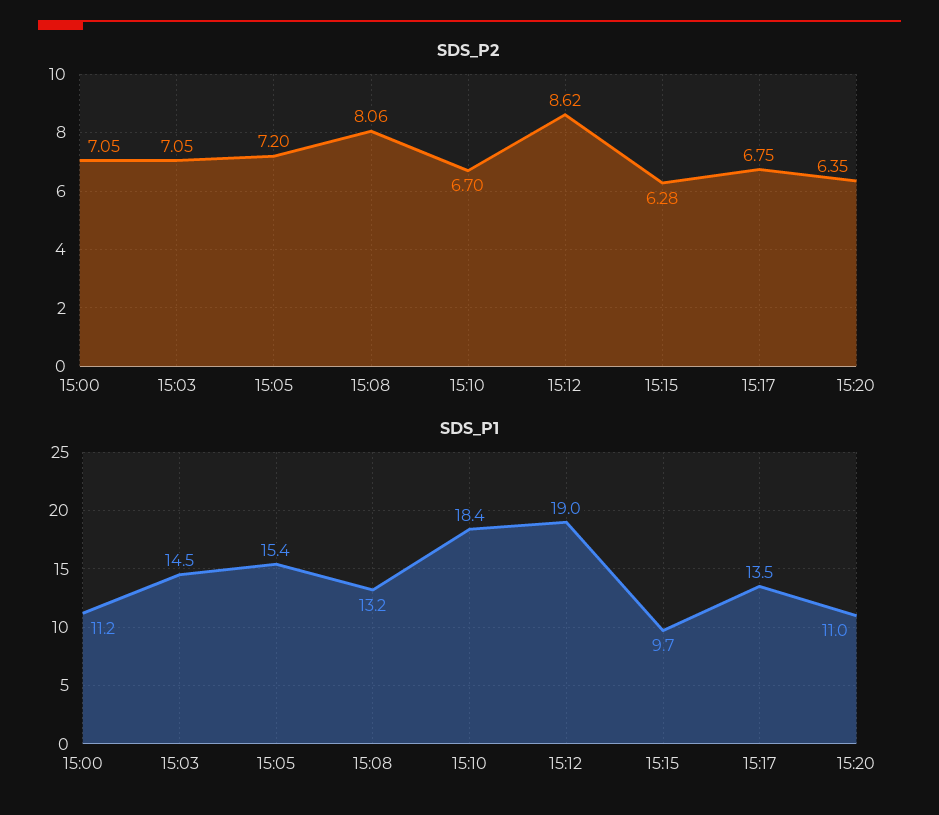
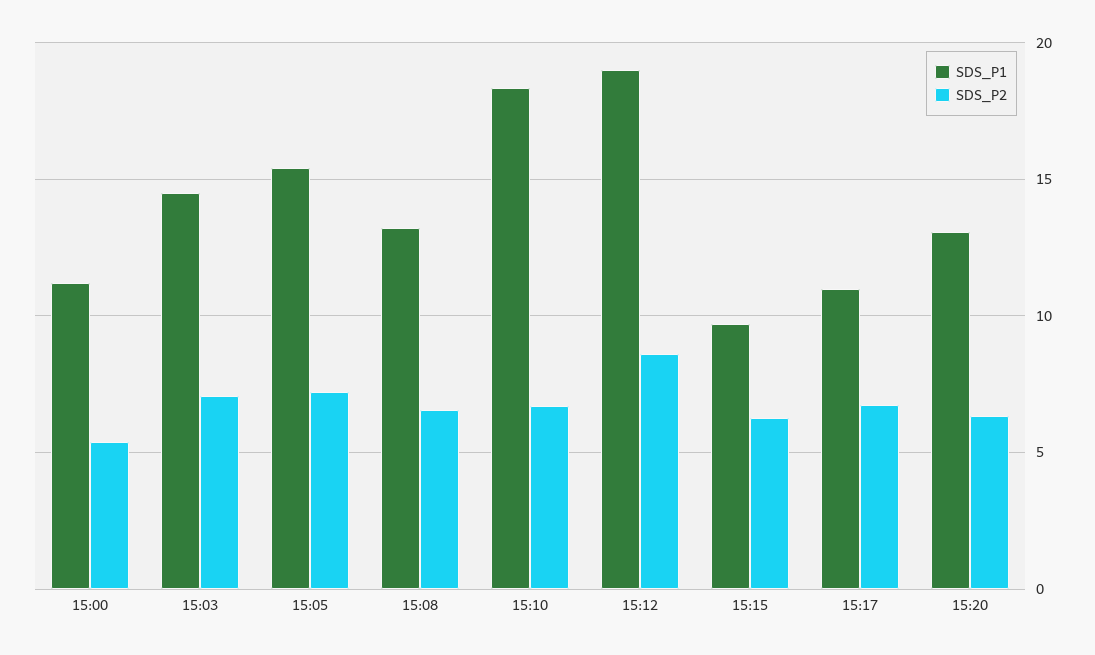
SDS_P2, 15:00: 7.05 -> 5.5
SDS_P2, 15:08: 8.06 -> 6.5
SDS_P1, 15:17: 13.5 -> 11
SDS_P1, 15:20: 11 -> 13

